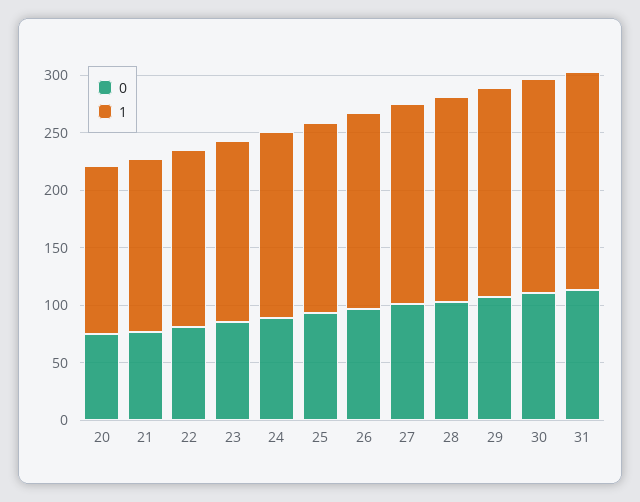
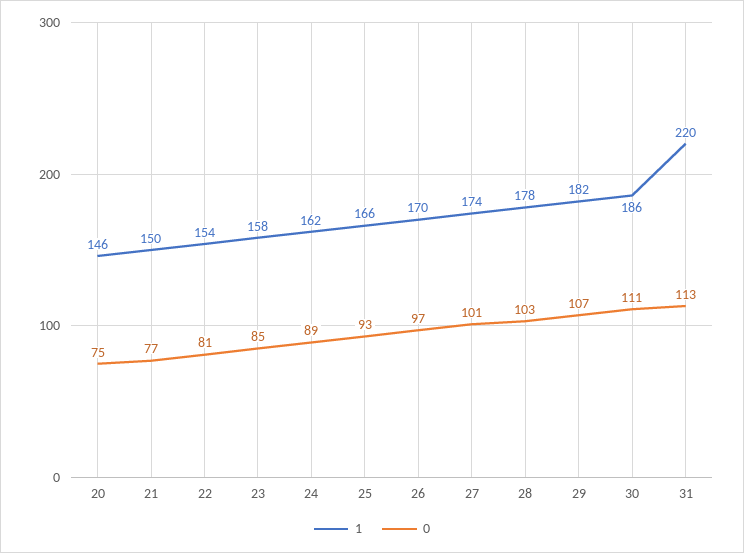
1, 31: 190 -> 220

